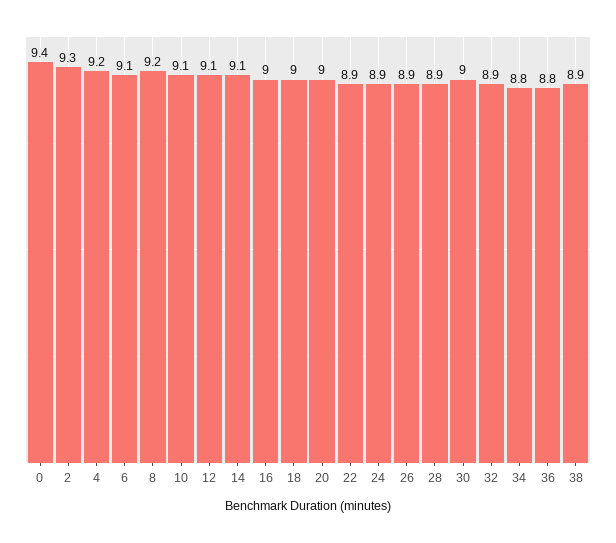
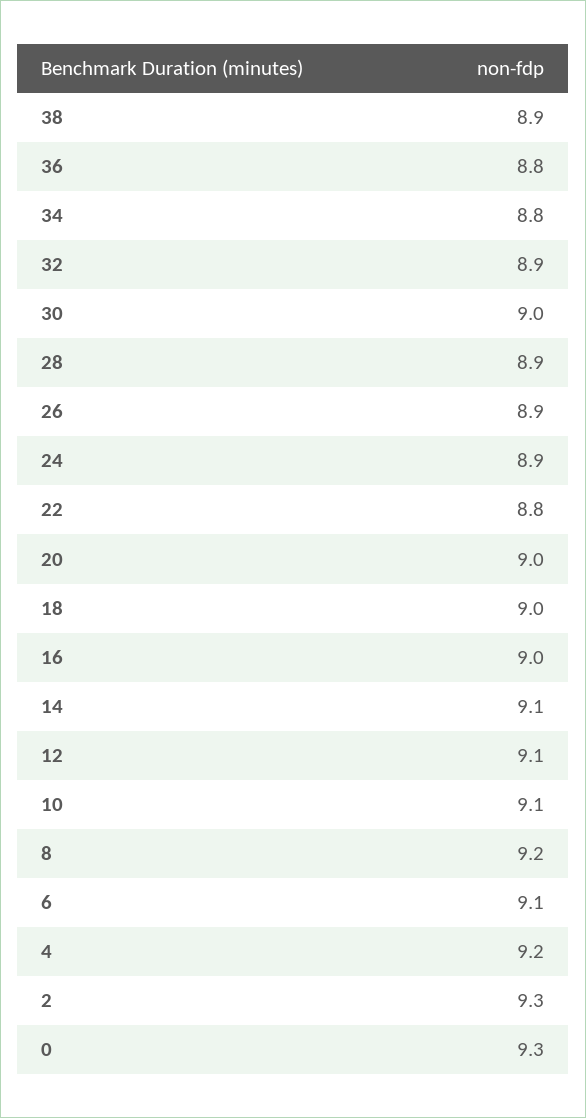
0: 9.4 -> 9.3
22: 8.9 -> 8.8

